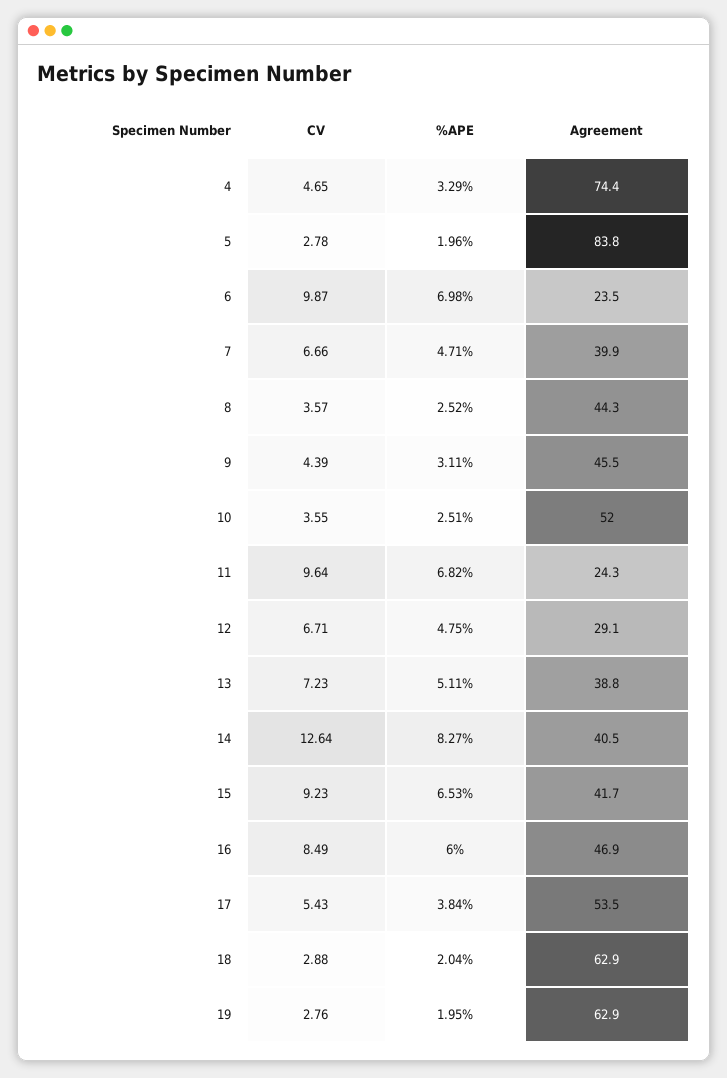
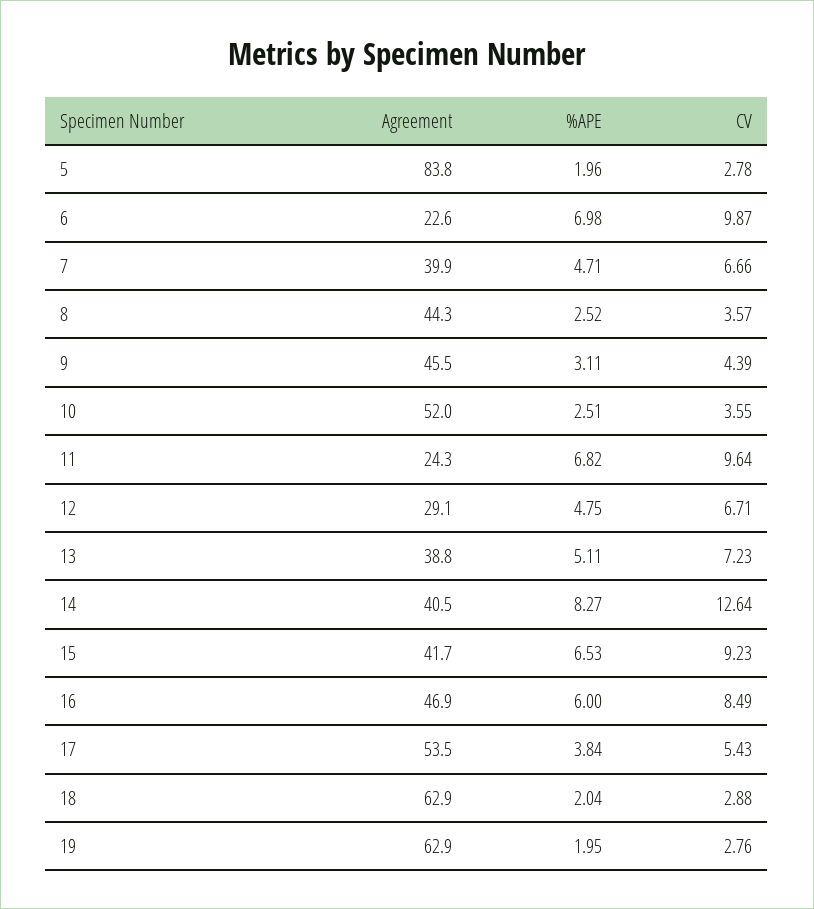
CV, 4: 4.65 -> none
%APE, 4: 3.29 -> none
Agreement, 4: 74.4 -> none
Agreement, 6: 23.5 -> 22.6

